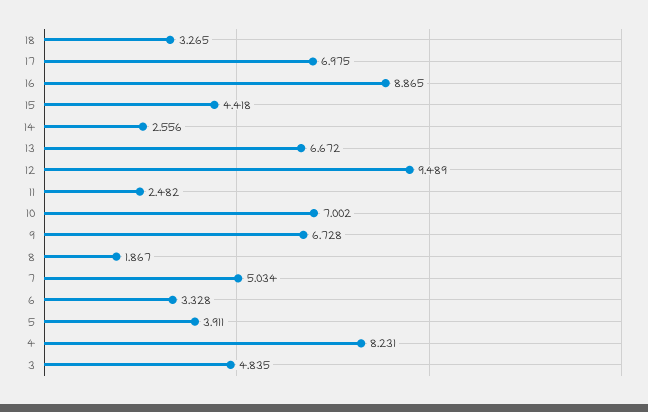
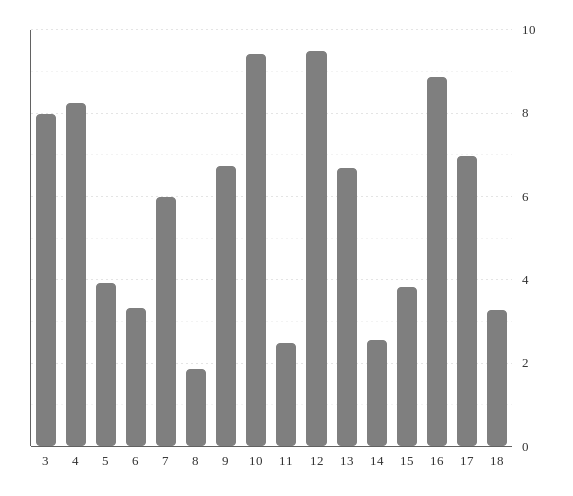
15: 4.418 -> 3.8
10: 7.002 -> 9.4
7: 5.034 -> 6
3: 4.835 -> 8

